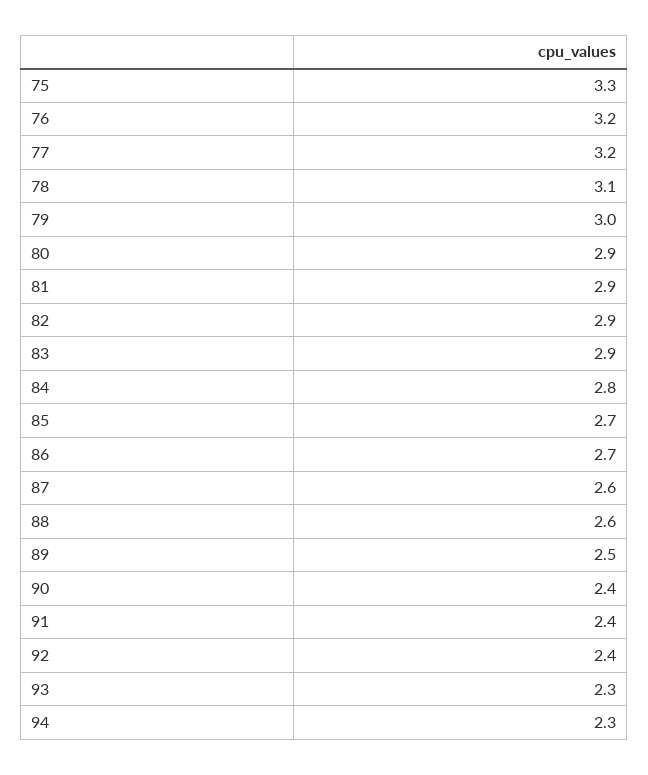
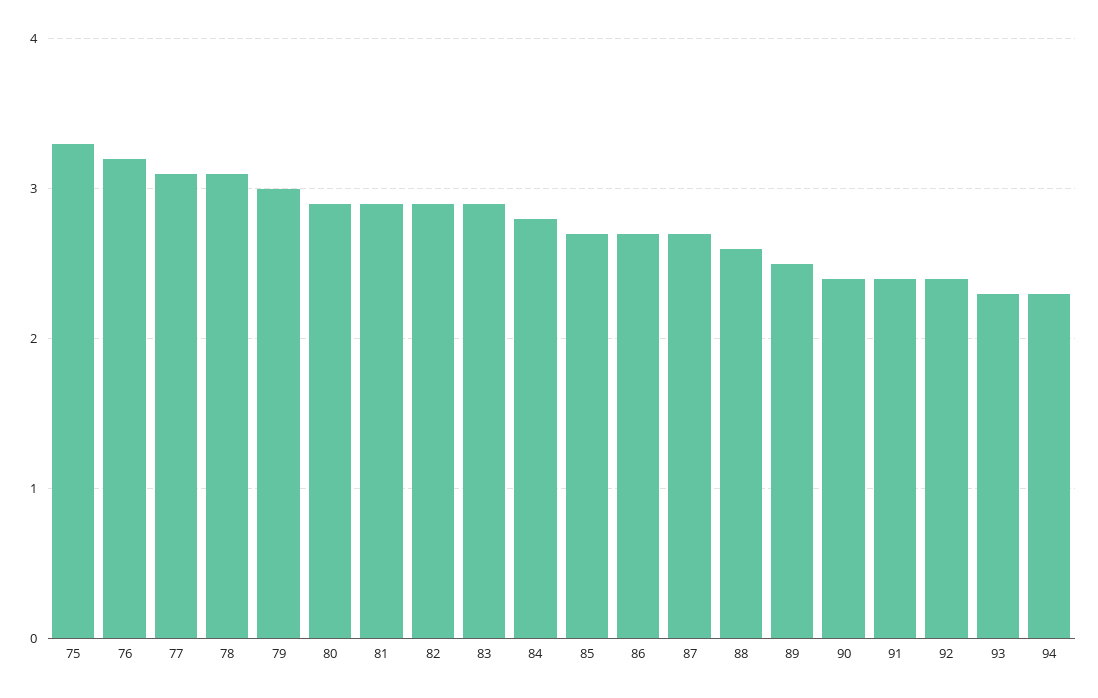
77: 3.2 -> 3.1
87: 2.6 -> 2.7

